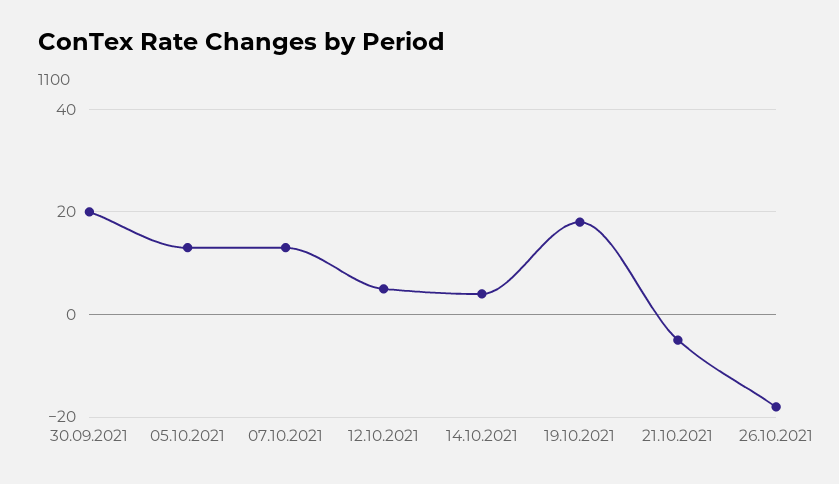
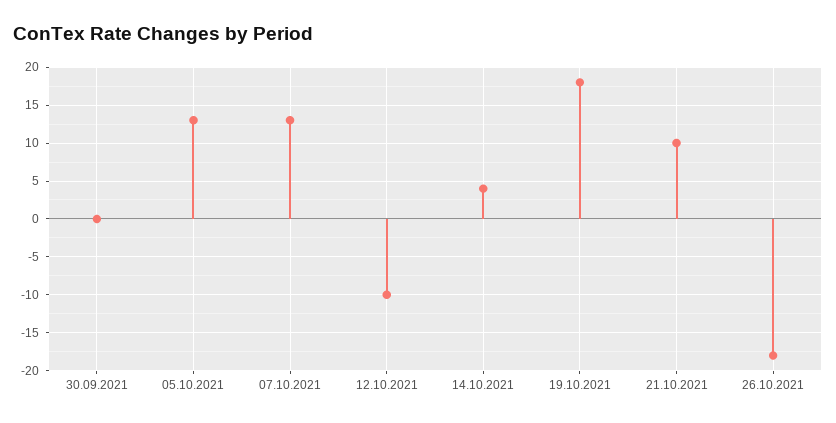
30.09.2021: 20 -> 0
12.10.2021: 5 -> -10
21.10.2021: -5 -> 10

